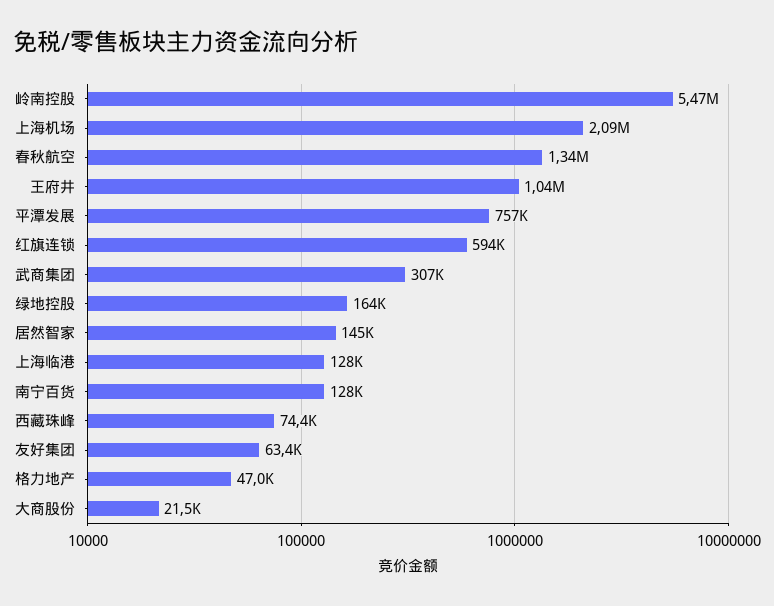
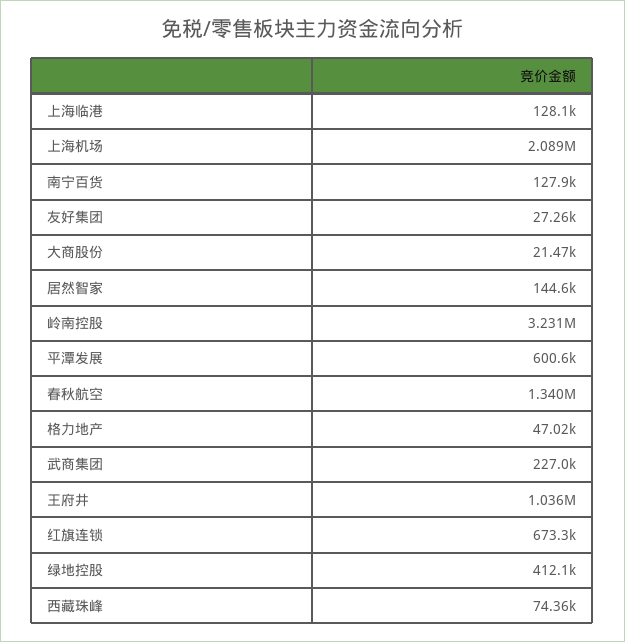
岭南控股: 5470000 -> 3231000
平潭发展: 757000 -> 600600
红旗连锁: 594000 -> 673300
武商集团: 307000 -> 227000
绿地控股: 164000 -> 412100
友好集团: 63400 -> 27260

